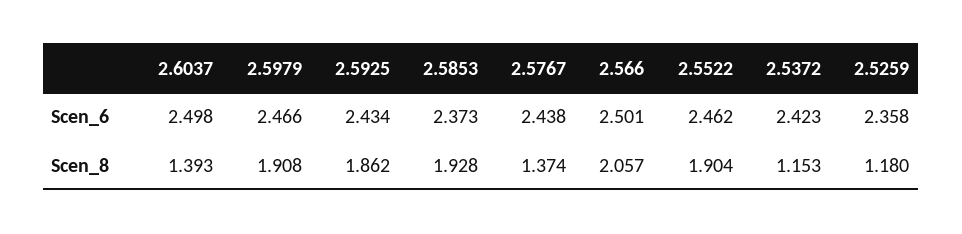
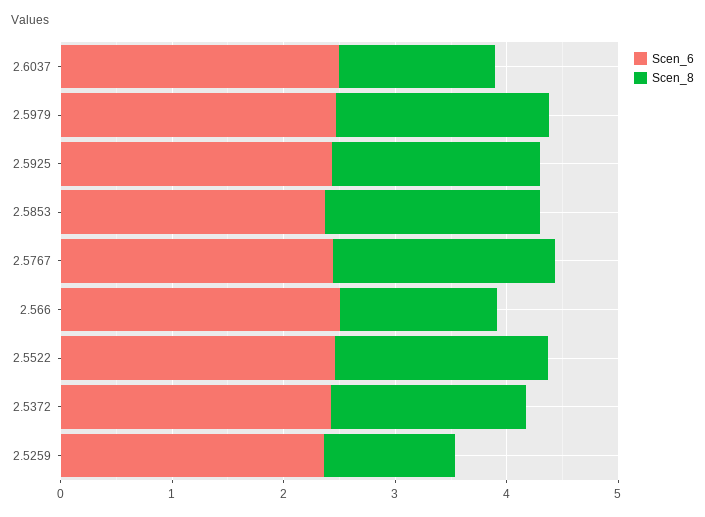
Scen_8, 2.5767: 1.374 -> 2
Scen_8, 2.566: 2.057 -> 1.4
Scen_8, 2.5372: 1.153 -> 1.8

